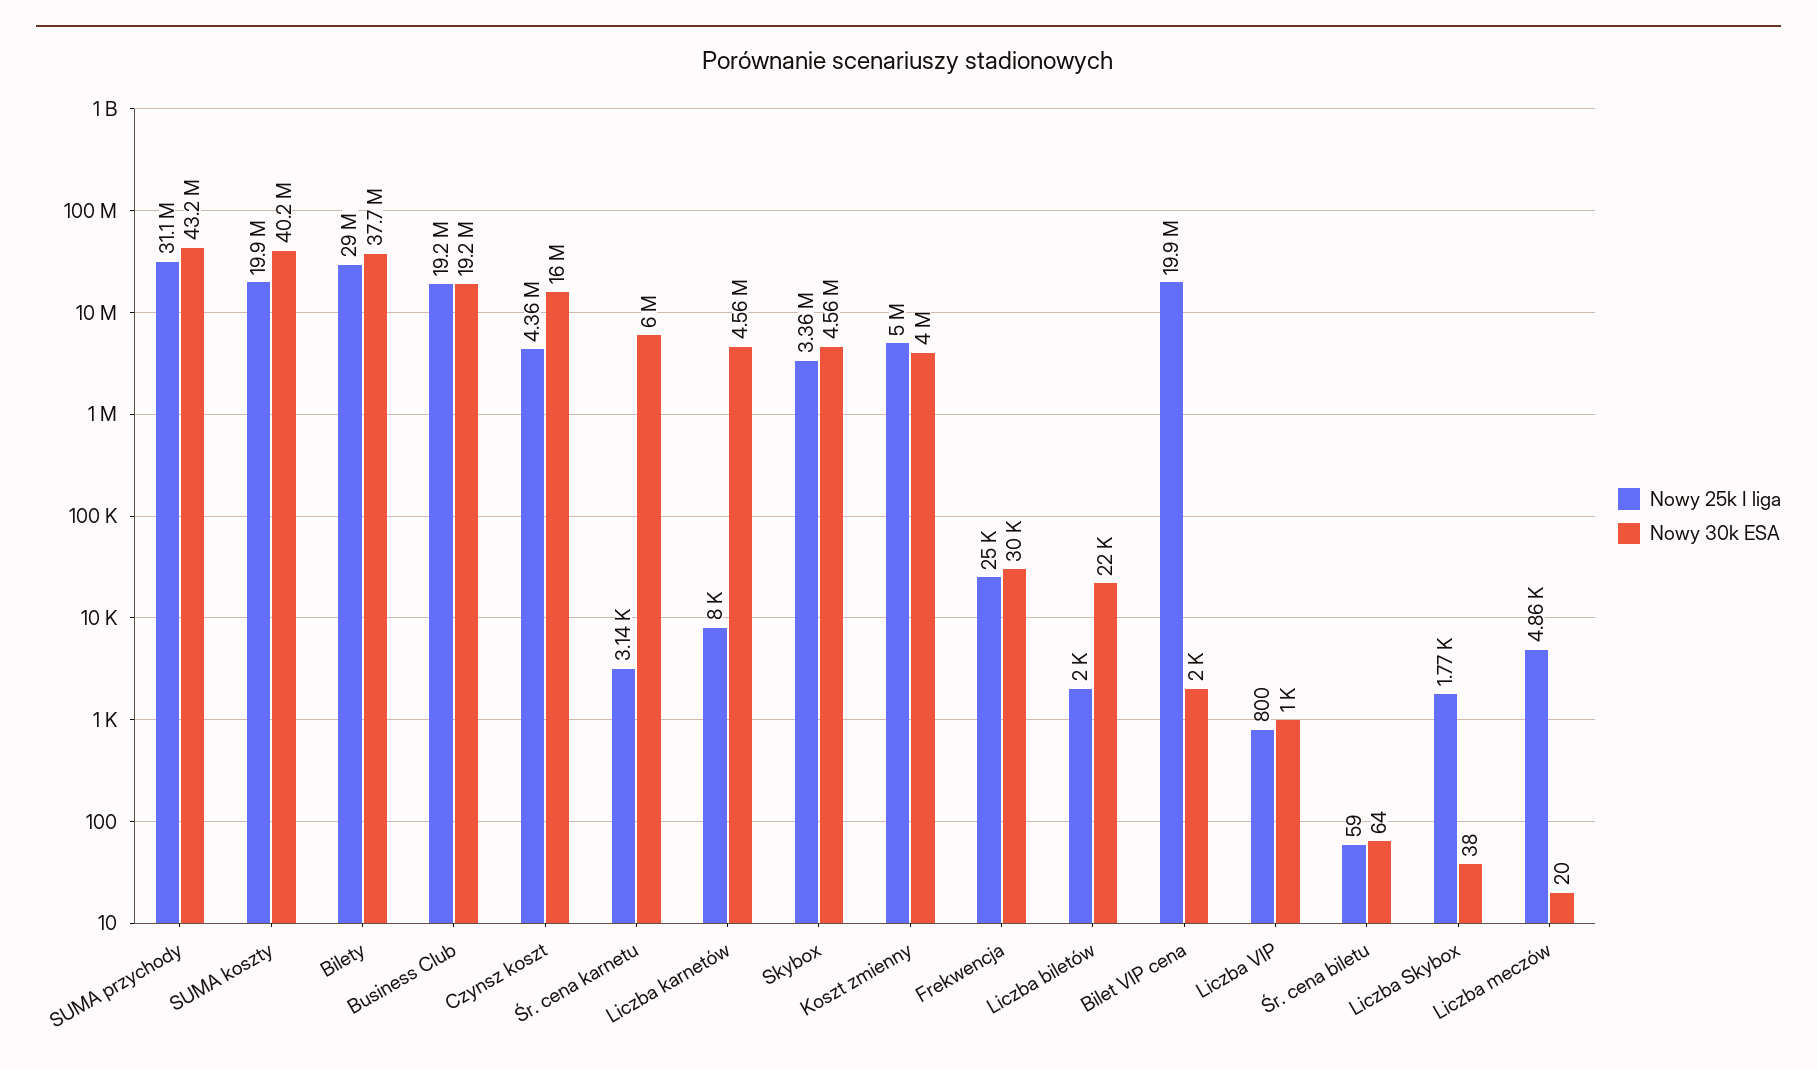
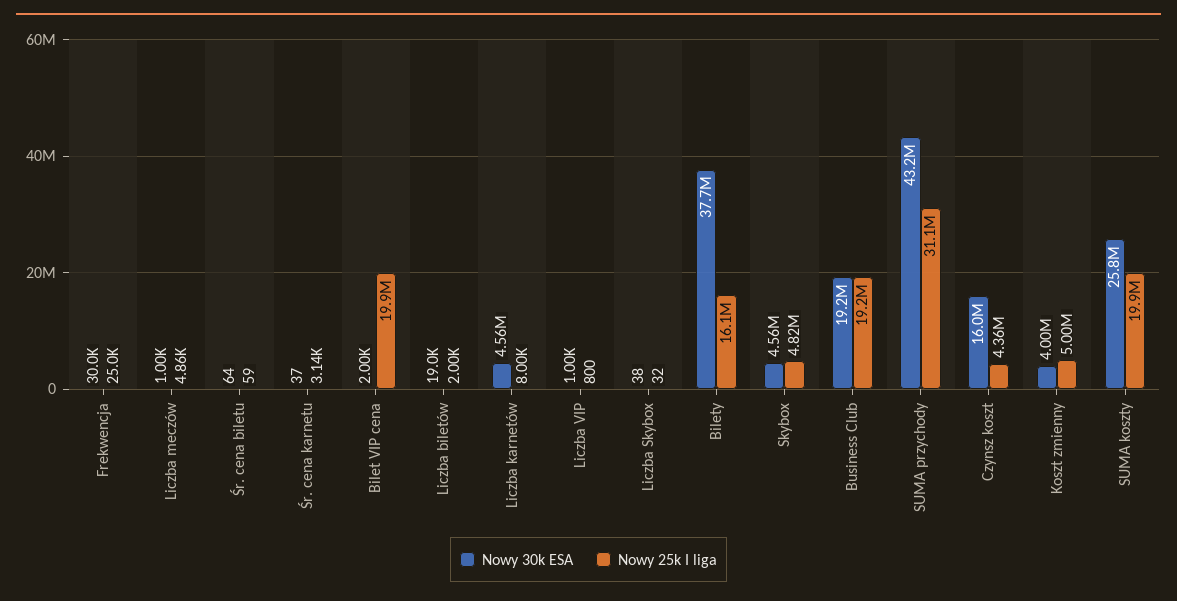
Nowy 30k ESA, SUMA koszty: 40200000 -> 25800000
Nowy 25k I liga, Bilety: 29000000 -> 16100000
Nowy 30k ESA, Śr. cena karnetu: 6000000 -> 37
Nowy 25k I liga, Skybox: 3360000 -> 4820000
Nowy 30k ESA, Liczba biletów: 22000 -> 19000
Nowy 25k I liga, Liczba Skybox: 1770 -> 32
Nowy 30k ESA, Liczba meczów: 20 -> 1000

